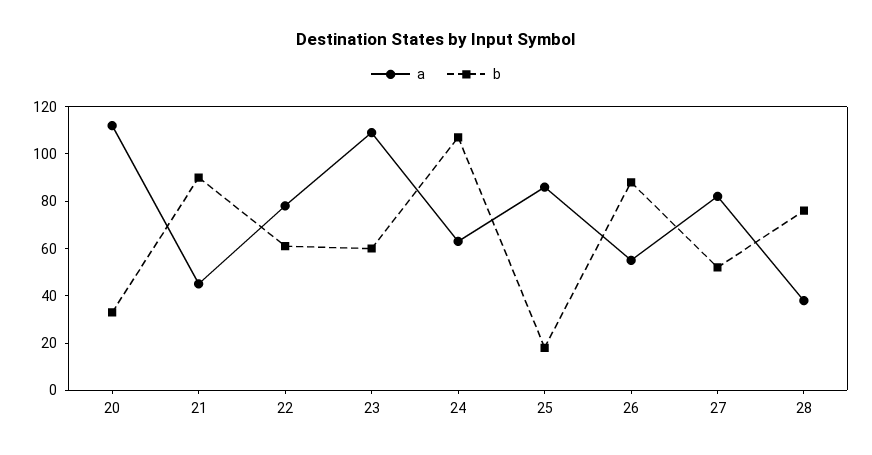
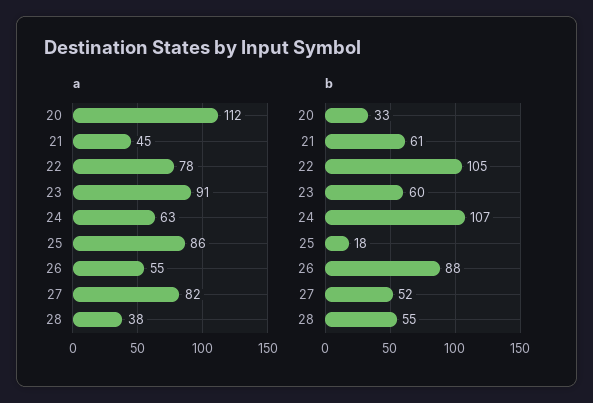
b, 21: 90 -> 61
b, 22: 60 -> 105
a, 23: 110 -> 91
b, 28: 75 -> 55

